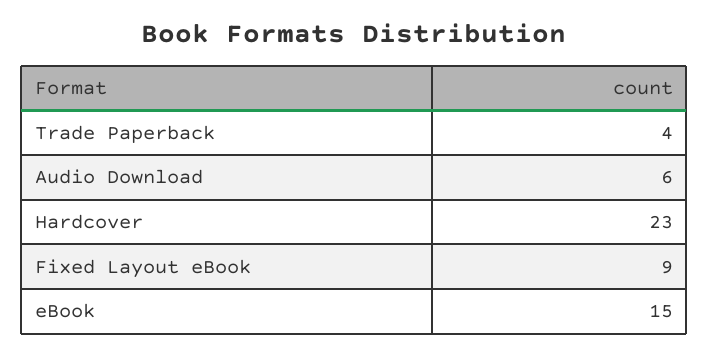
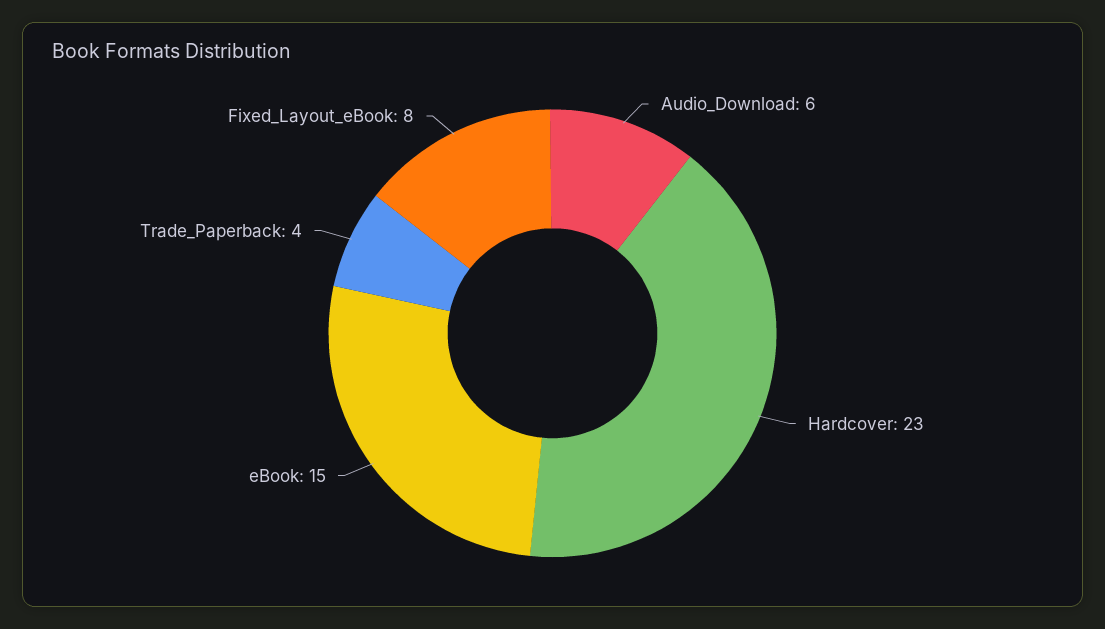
Fixed Layout eBook: 9 -> 8

